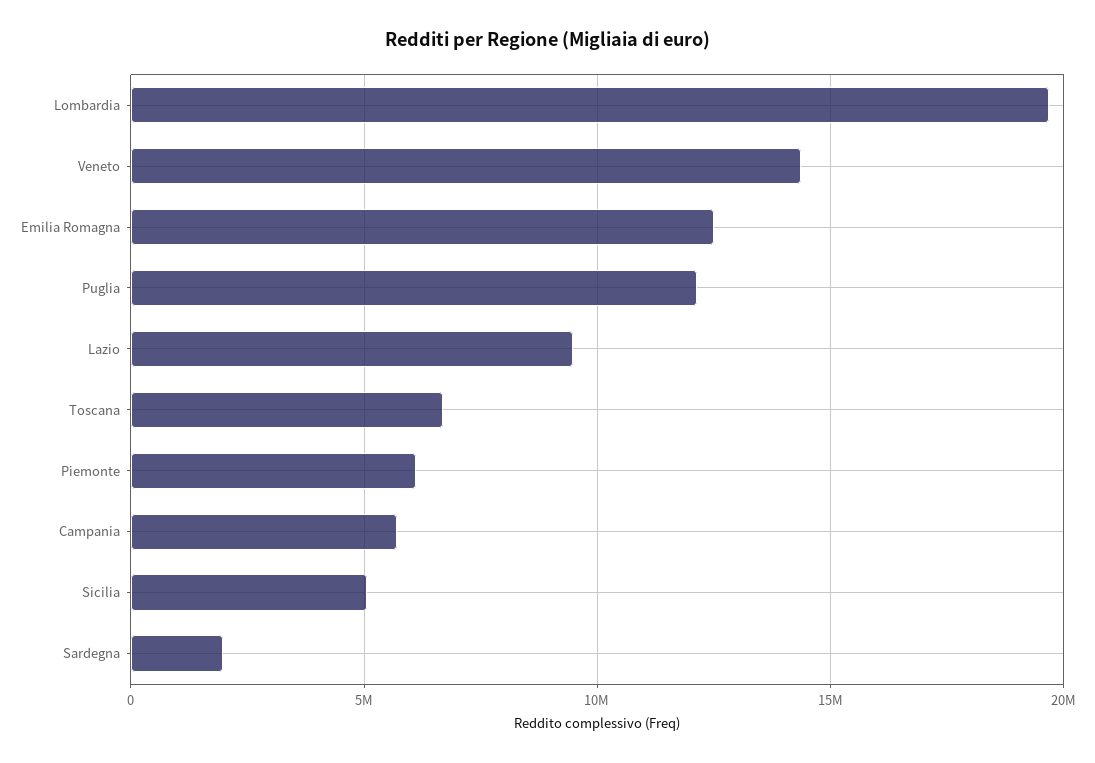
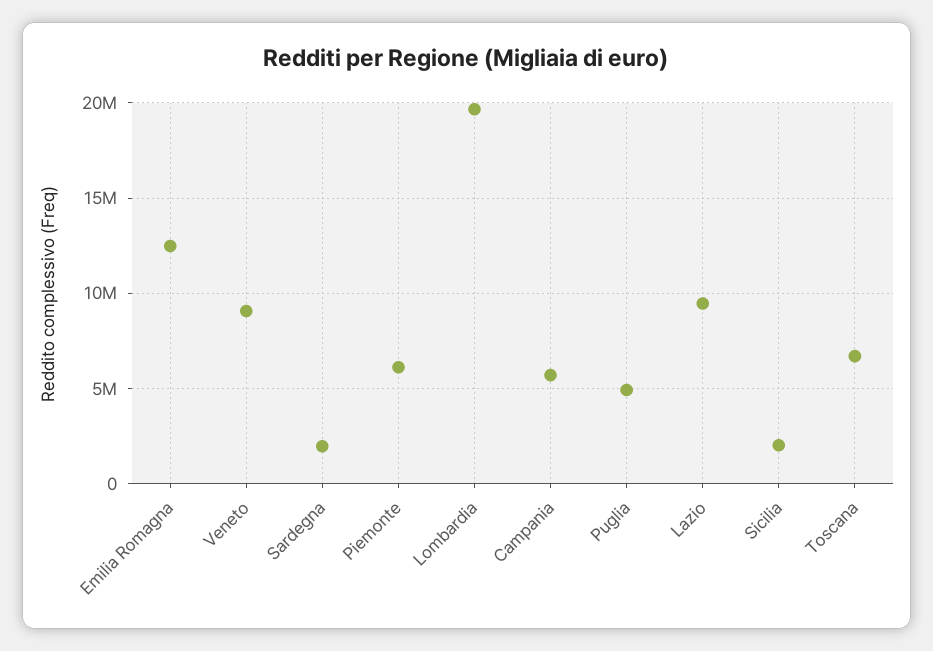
Veneto: 14500000 -> 9000000
Puglia: 12000000 -> 5000000
Sicilia: 5000000 -> 2000000

